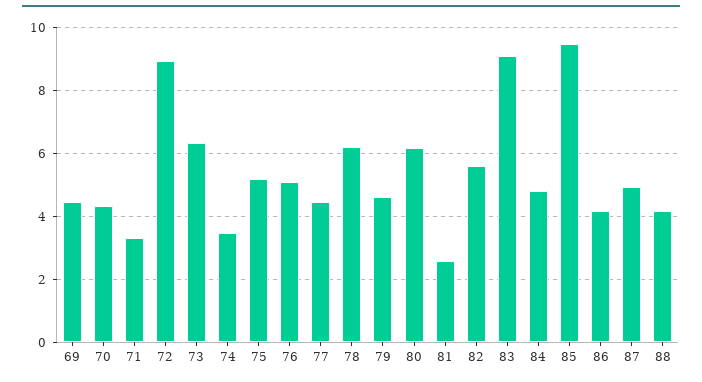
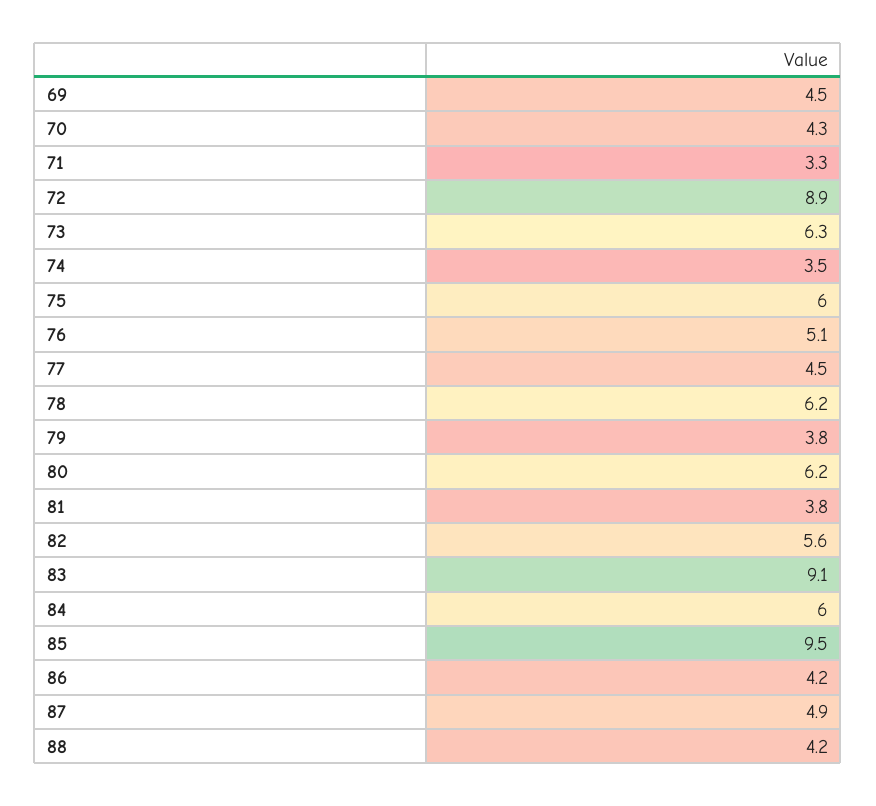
75: 5.2 -> 6
79: 4.6 -> 3.8
81: 2.6 -> 3.8
84: 4.8 -> 6

